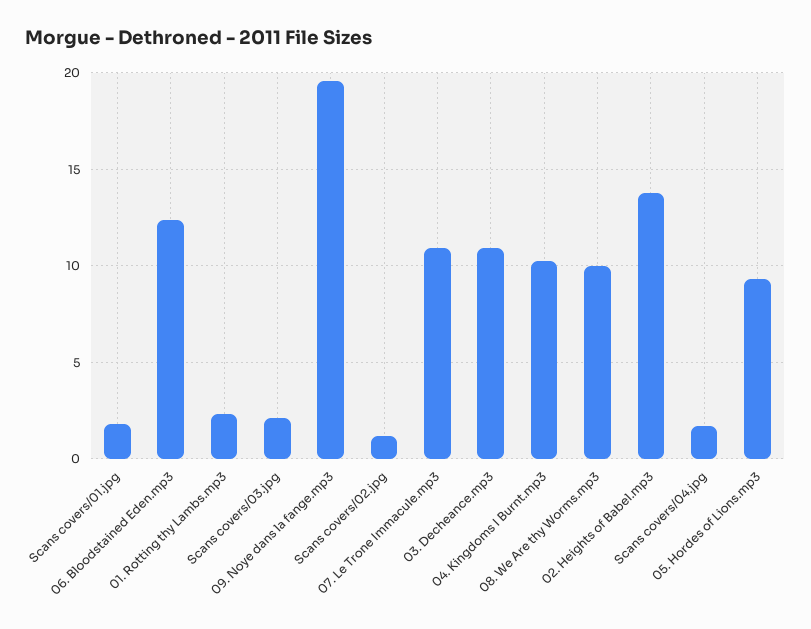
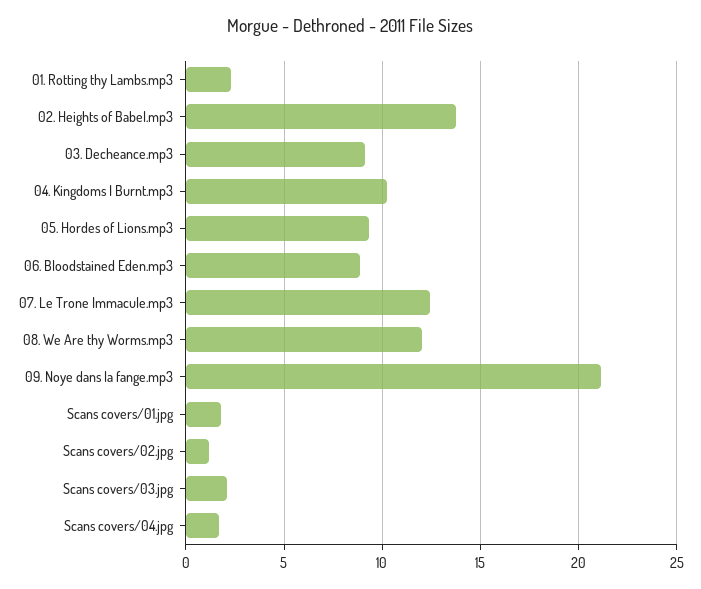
06. Bloodstained Eden.mp3: 12.5 -> 9
09. Noye dans la fange.mp3: 19.5 -> 21
07. Le Trone Immacule.mp3: 11 -> 12.5
03. Decheance.mp3: 11 -> 9
08. We Are thy Worms.mp3: 10 -> 12

